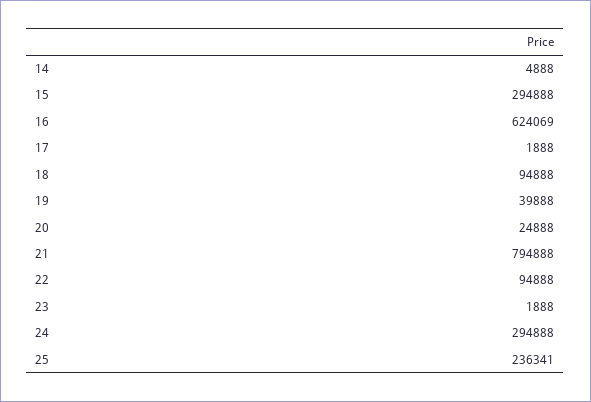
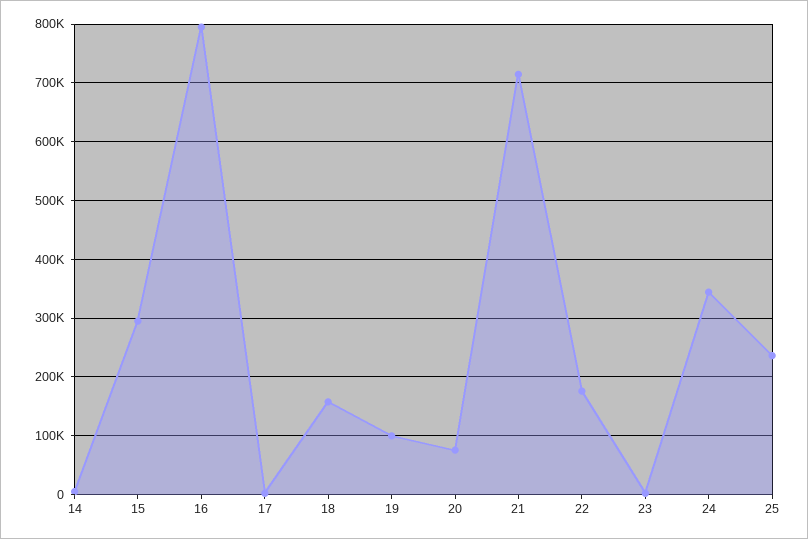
16: 624069 -> 800000
18: 94888 -> 160000
19: 39888 -> 100000
20: 24888 -> 80000
21: 794888 -> 720000
22: 94888 -> 180000
24: 294888 -> 340000

